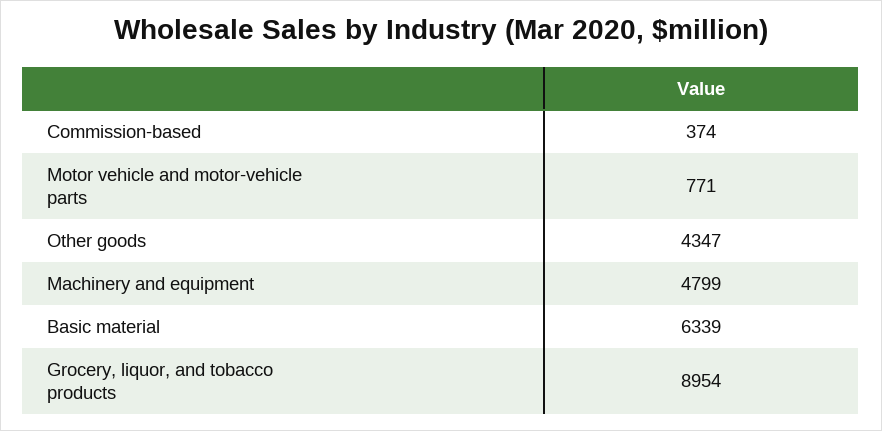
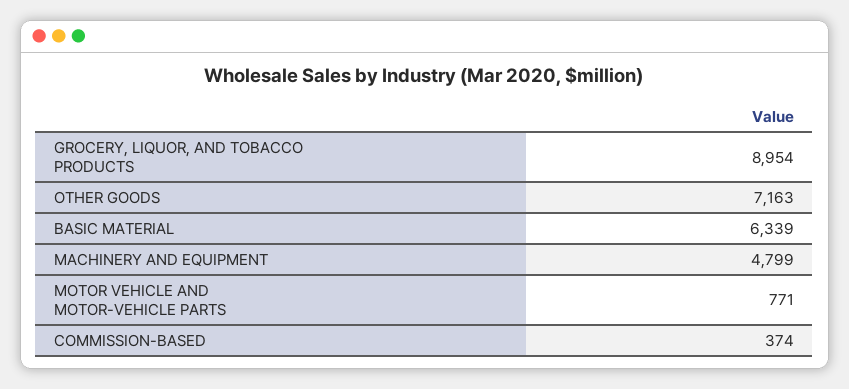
Other goods: 4347 -> 7163

